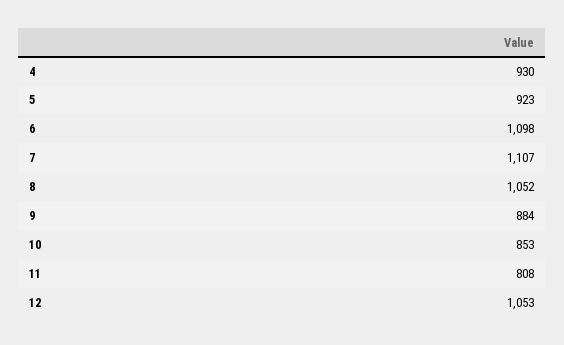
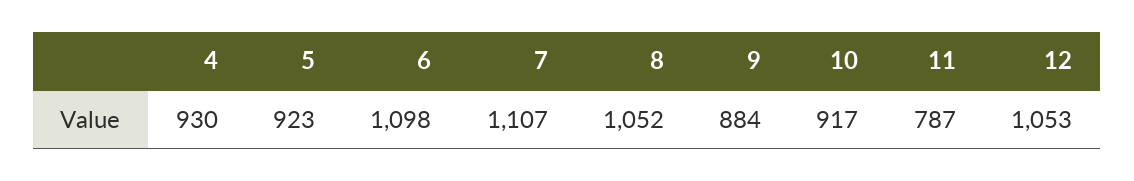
10: 853 -> 917
11: 808 -> 787

